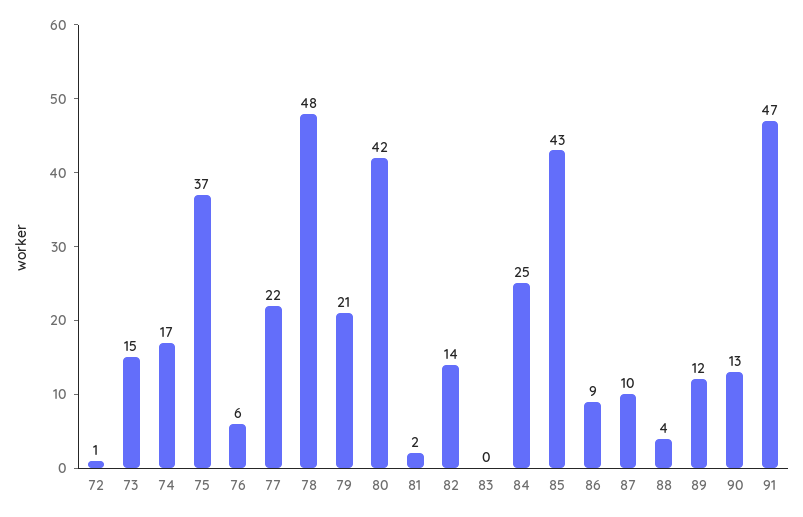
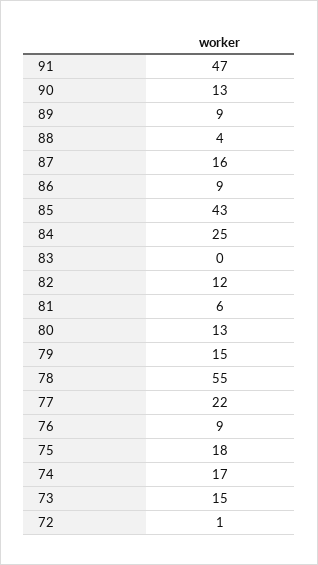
75: 37 -> 18
76: 6 -> 9
78: 48 -> 55
79: 21 -> 15
80: 42 -> 13
81: 2 -> 6
82: 14 -> 12
87: 10 -> 16
89: 12 -> 9

